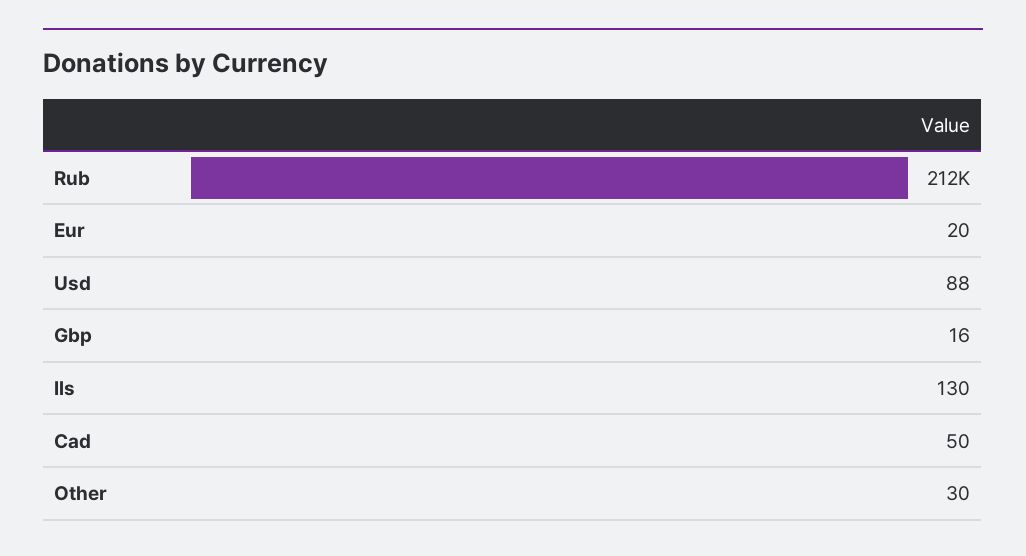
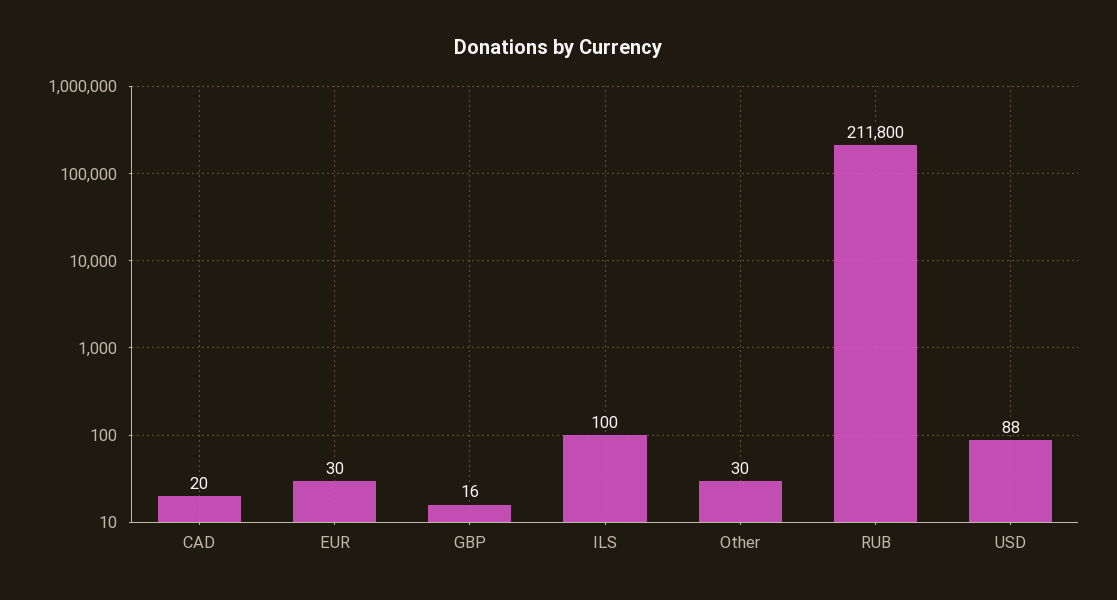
Eur: 20 -> 30
Ils: 130 -> 100
Cad: 50 -> 20

